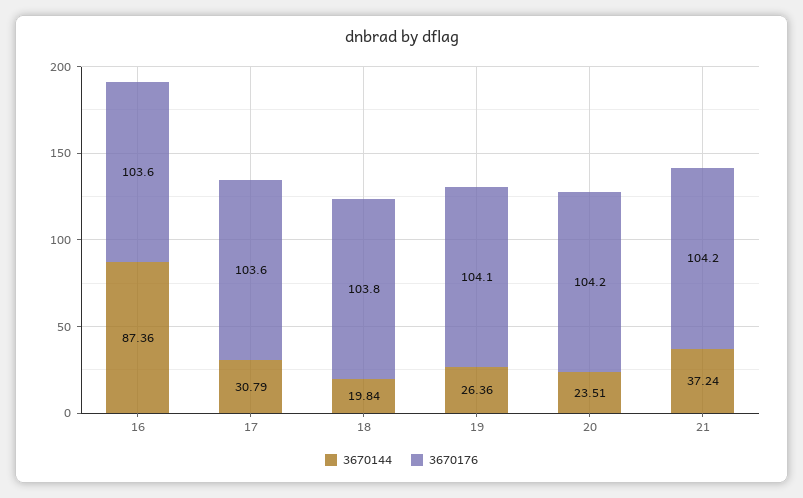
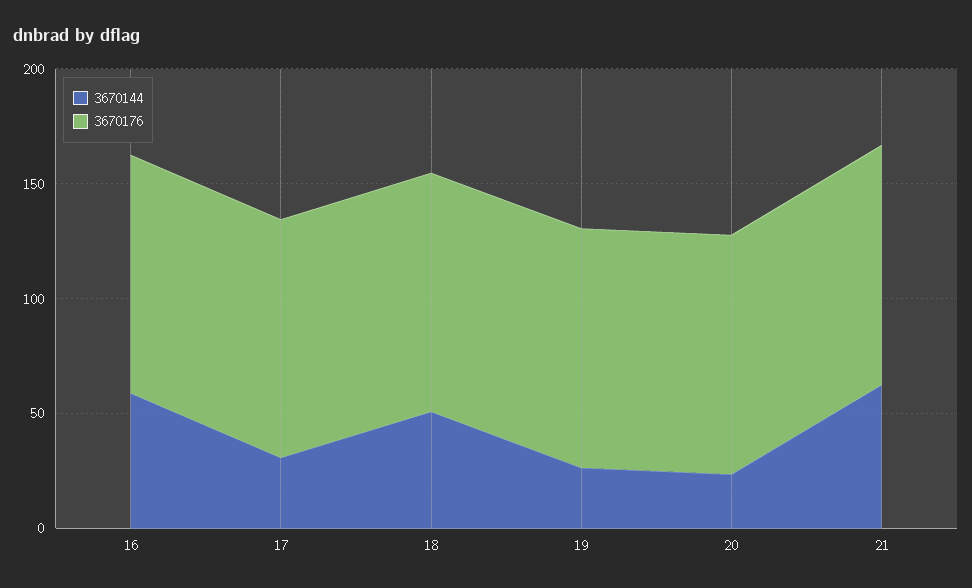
3670144, 16: 87.36 -> 60
3670144, 18: 19.84 -> 50
3670144, 21: 37.24 -> 60

